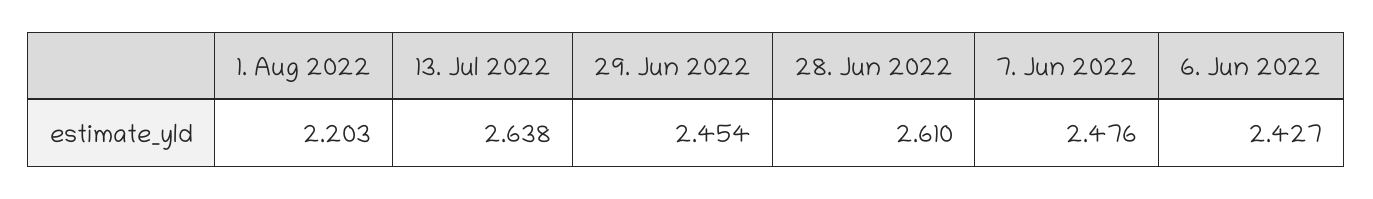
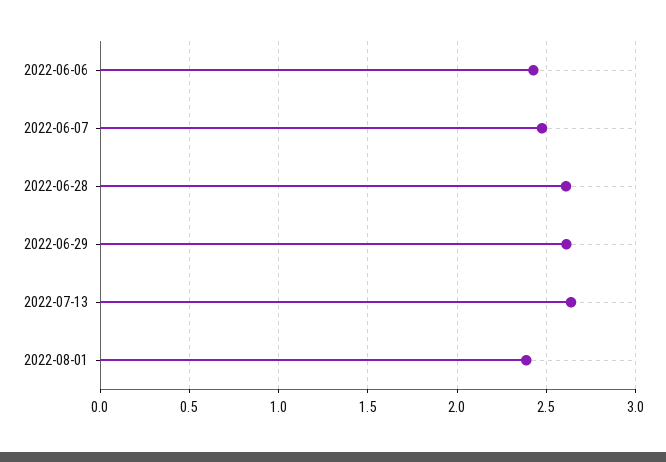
1. Aug 2022: 2.203 -> 2.4
29. Jun 2022: 2.454 -> 2.6

